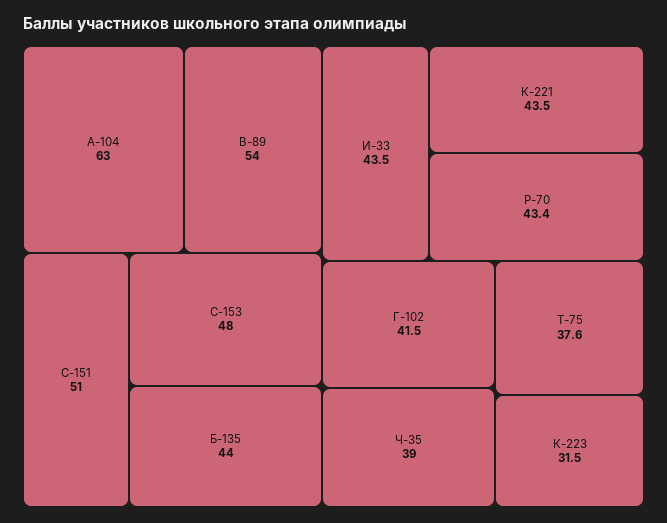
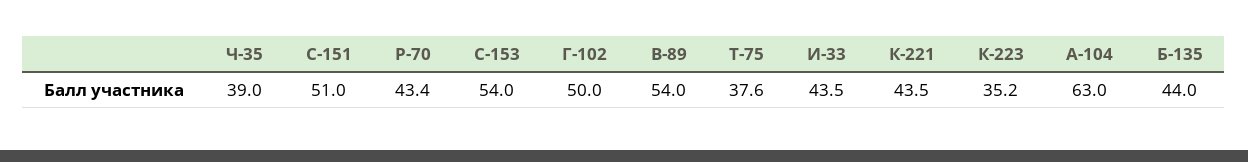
С-153: 48 -> 54
Г-102: 41.5 -> 50
К-223: 31.5 -> 35.2

